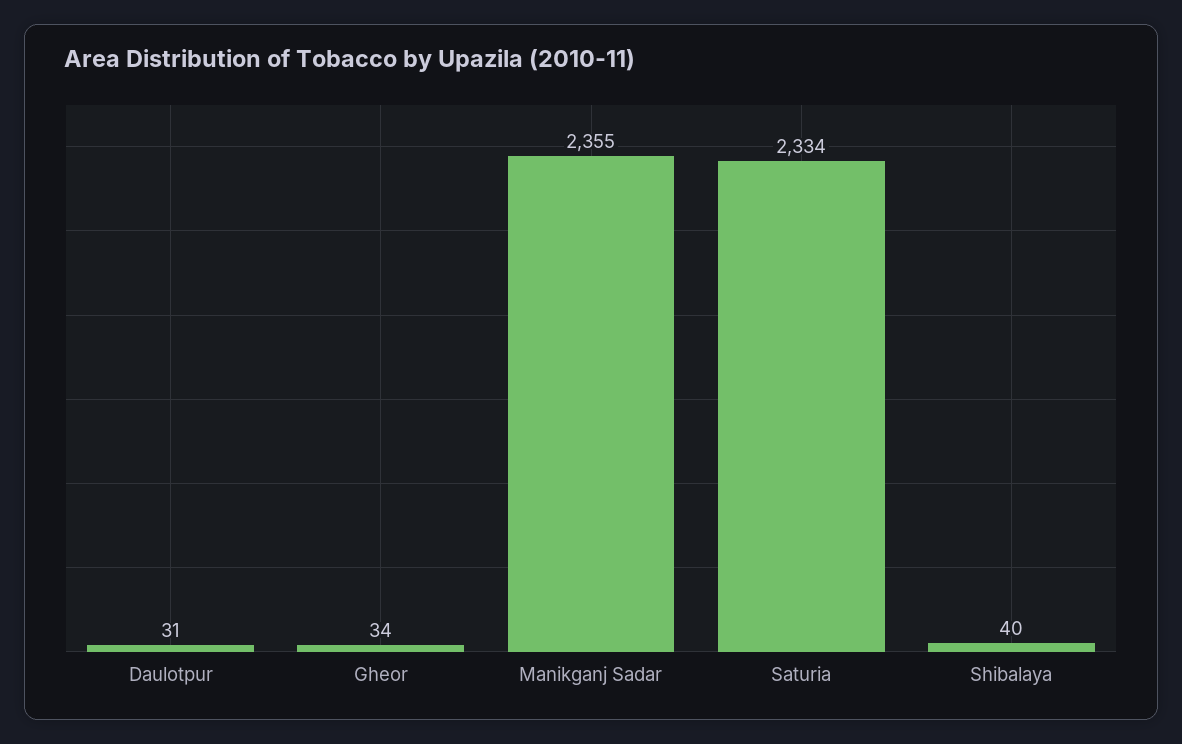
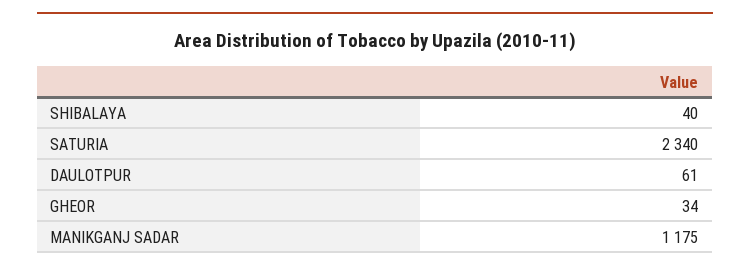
Daulotpur: 31 -> 61
Manikganj Sadar: 2355 -> 1175
Saturia: 2334 -> 2340

